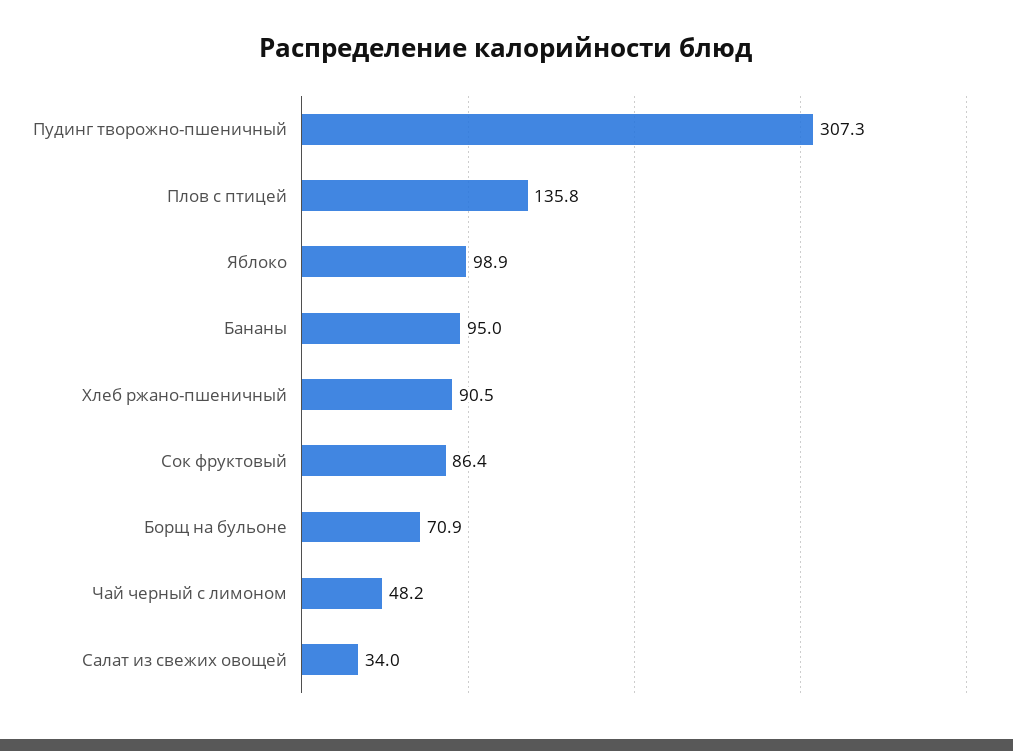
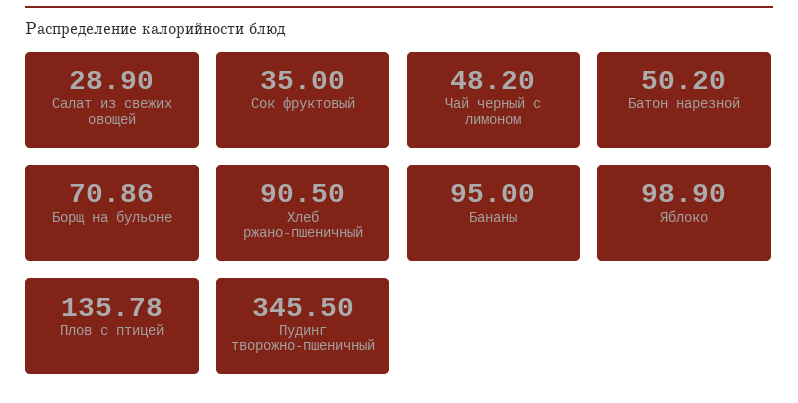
Пудинг творожно-пшеничный: 307.3 -> 345.5
Сок фруктовый: 86.4 -> 35
Салат из свежих овощей: 34 -> 28.9
Батон нарезной: none -> 50.2

